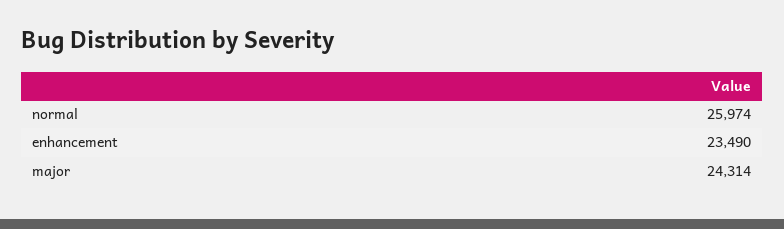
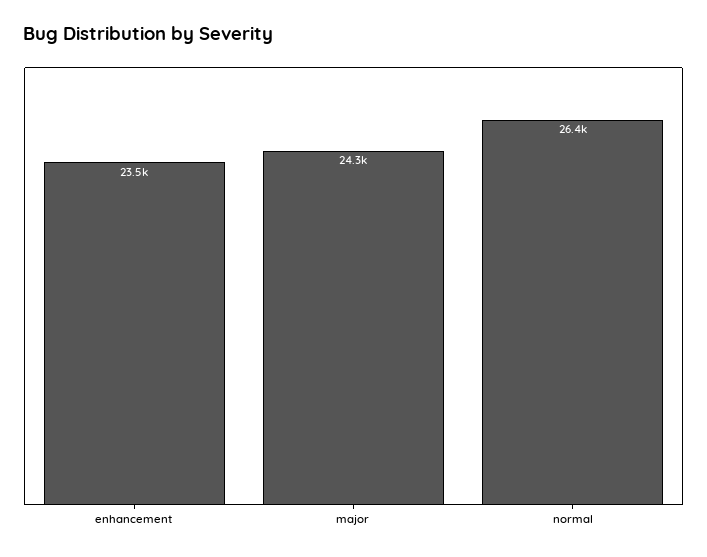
normal: 25974 -> 26400

